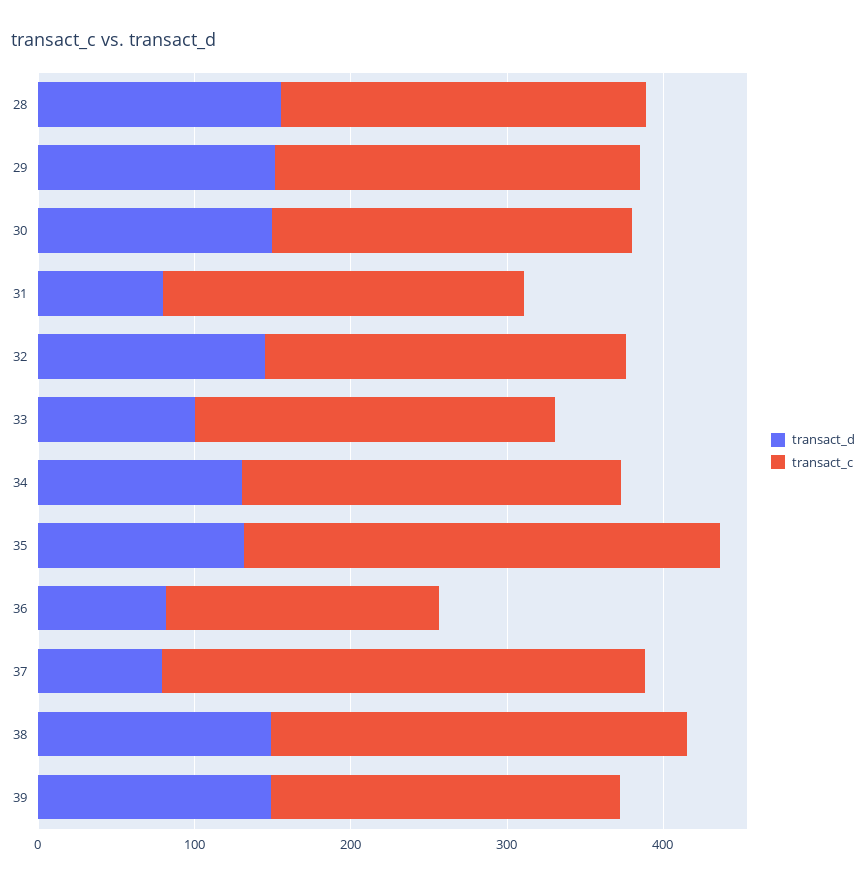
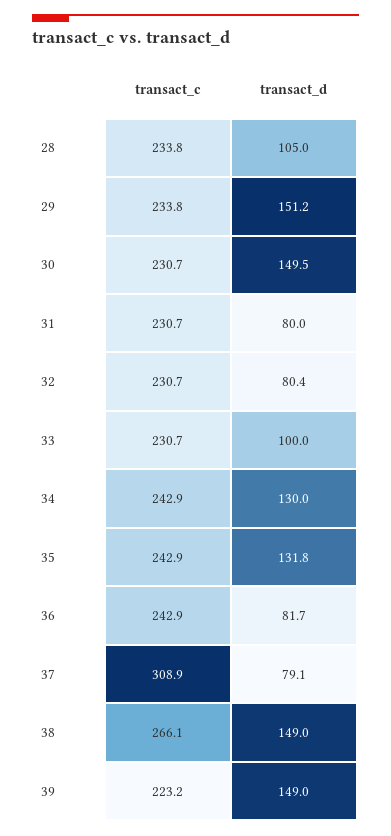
transact_d, 28: 160 -> 105
transact_d, 32: 140 -> 80.4
transact_c, 35: 300 -> 242.9
transact_c, 36: 180 -> 242.9

